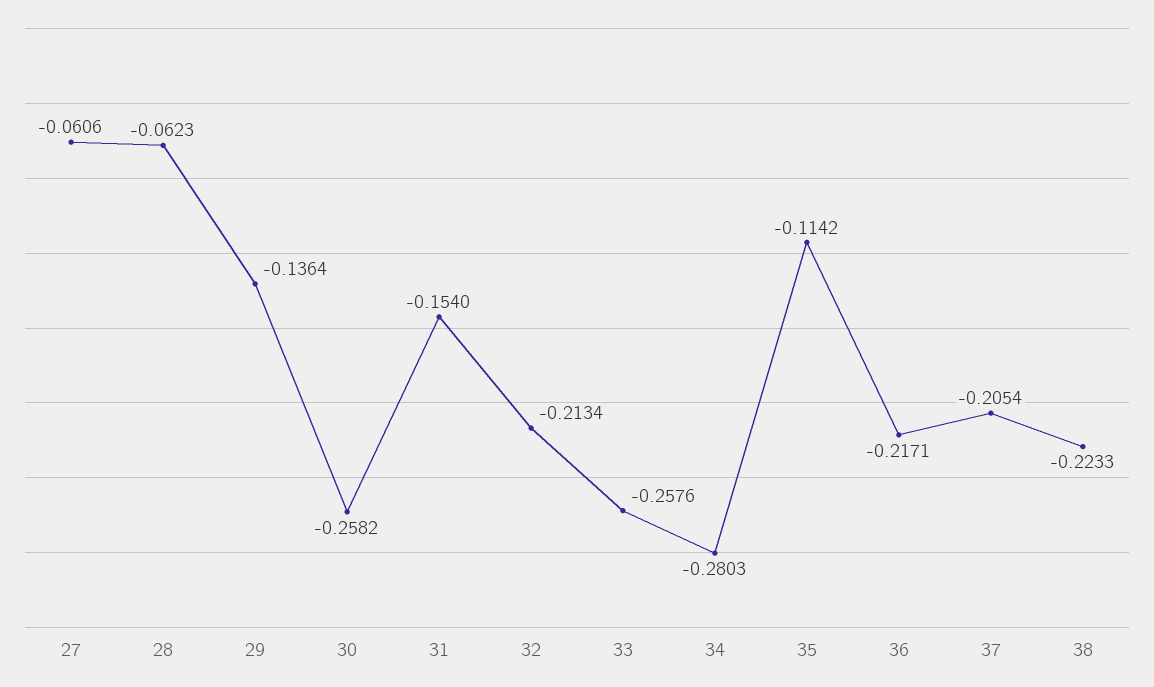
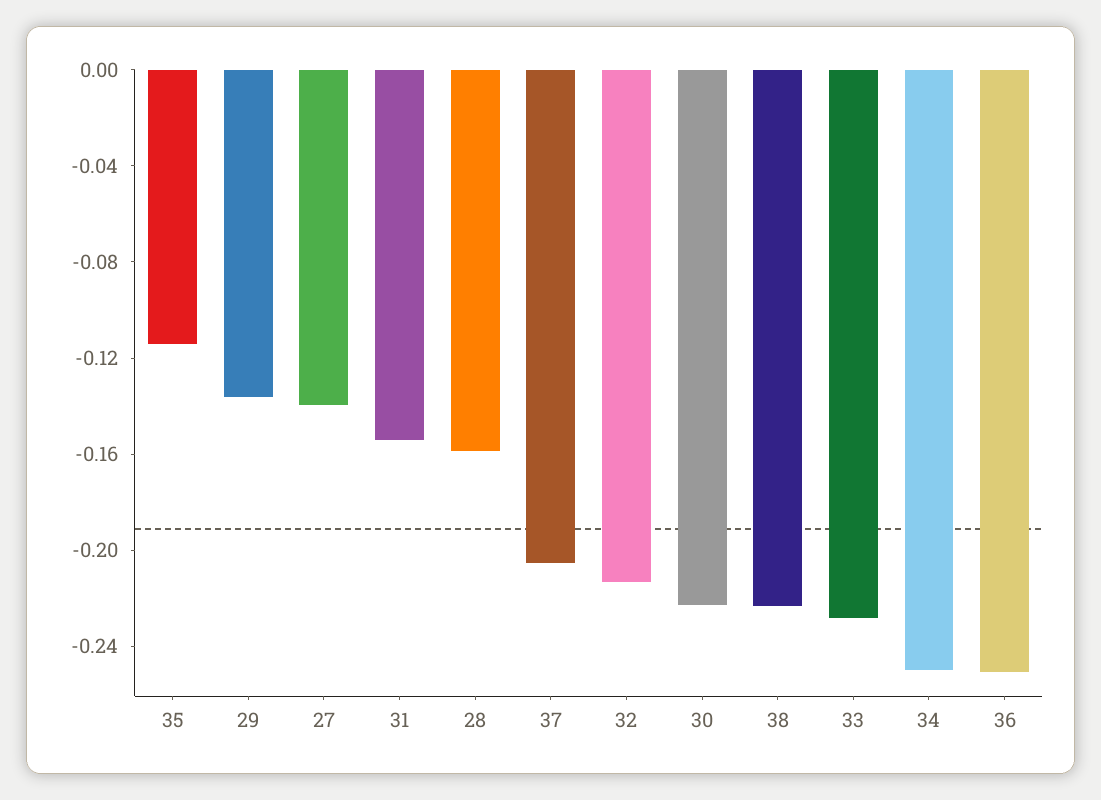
27: -0.0606 -> -0.14
28: -0.0623 -> -0.16
30: -0.2582 -> -0.22
33: -0.2576 -> -0.23
34: -0.2803 -> -0.25
36: -0.2171 -> -0.25

